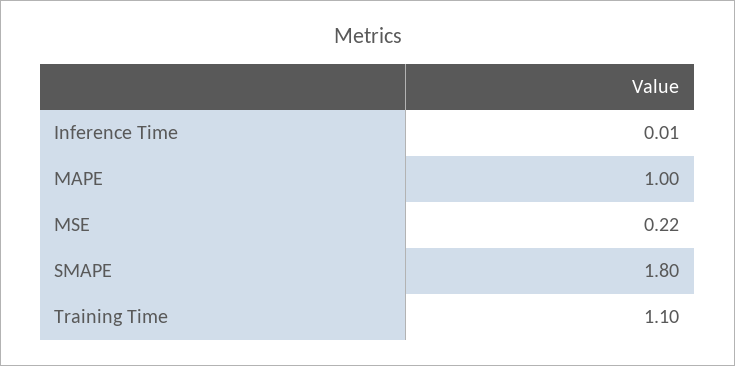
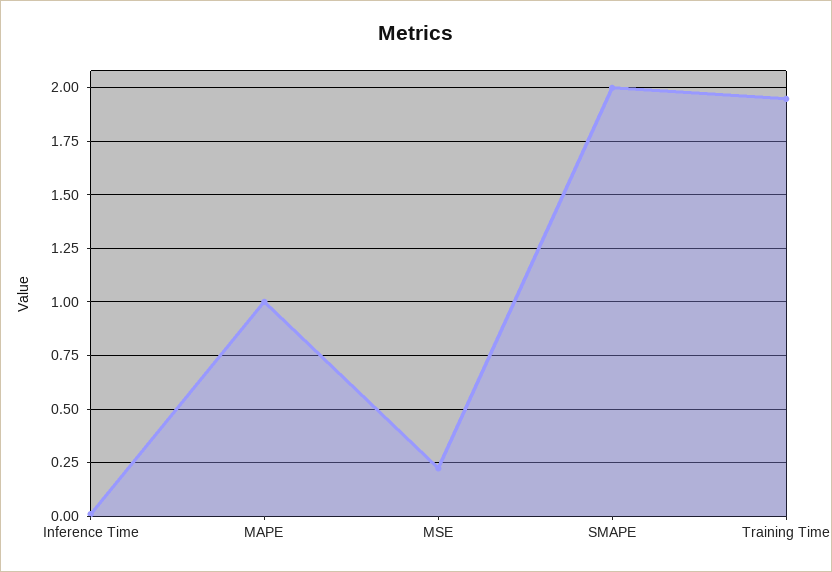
SMAPE: 1.8 -> 2
Training Time: 1.1 -> 1.95

